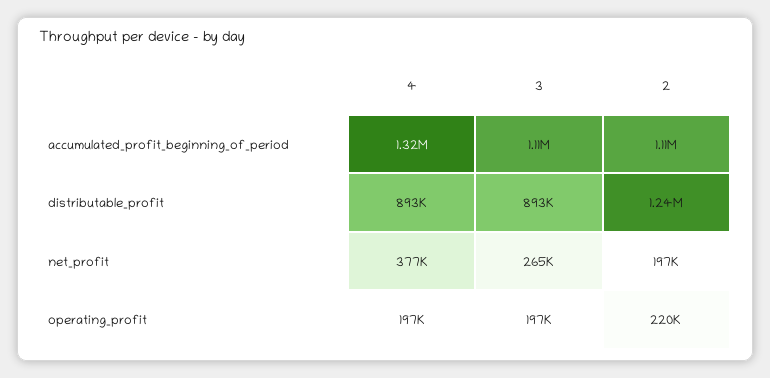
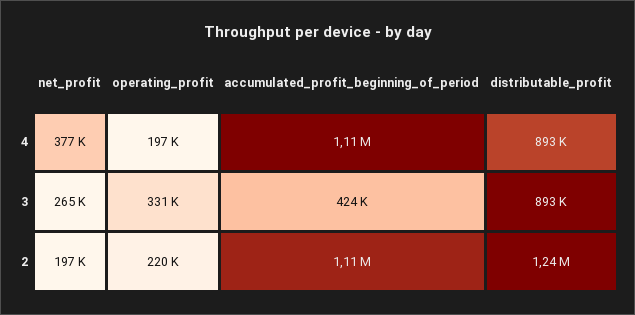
4, accumulated_profit_beginning_of_period: 1320000 -> 1110000
3, accumulated_profit_beginning_of_period: 1110000 -> 424000
3, operating_profit: 197000 -> 331000

